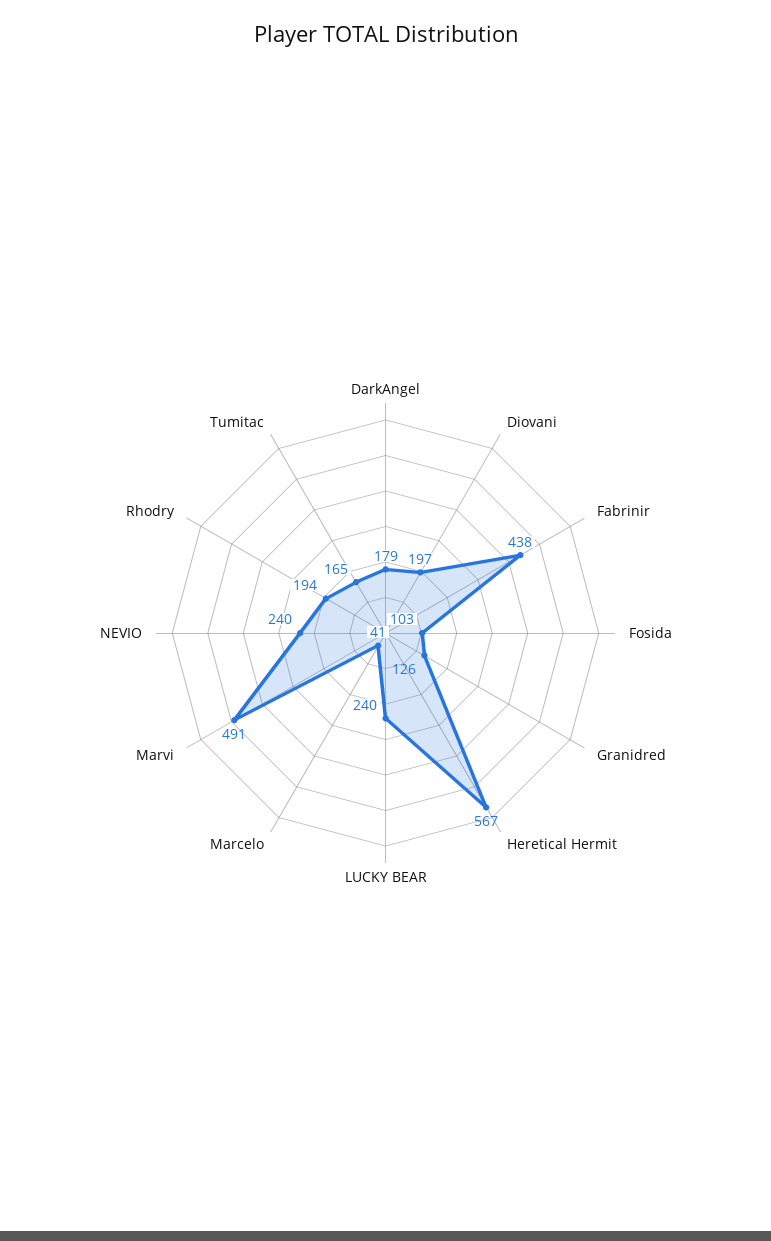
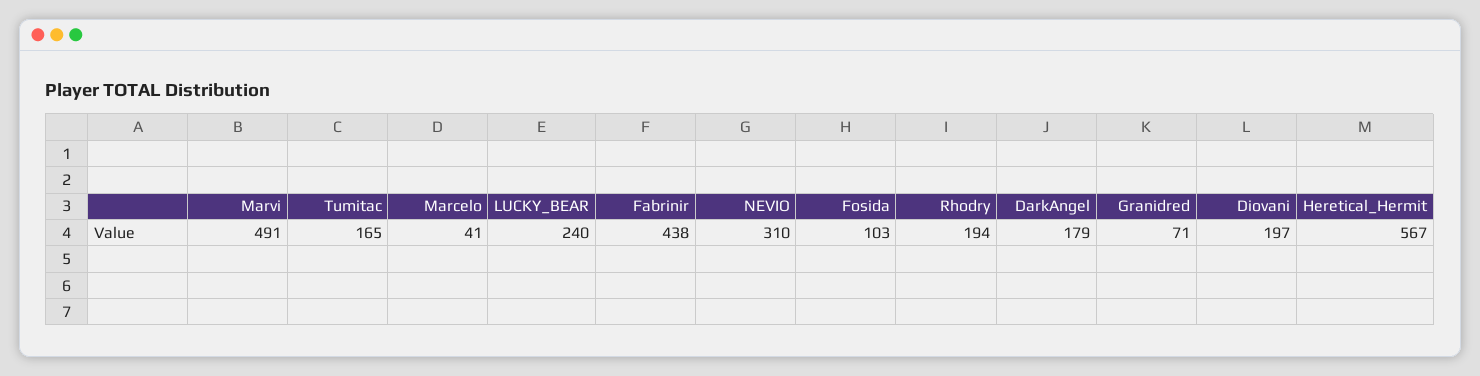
Granidred: 126 -> 71
NEVIO: 240 -> 310

